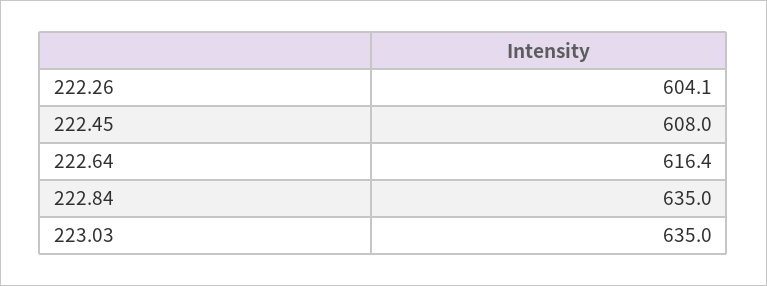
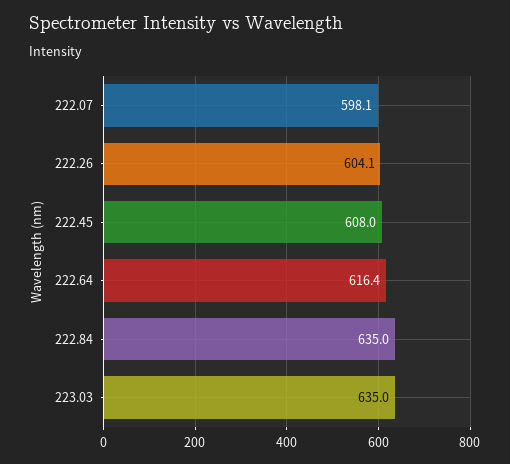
222.07: none -> 598.1

